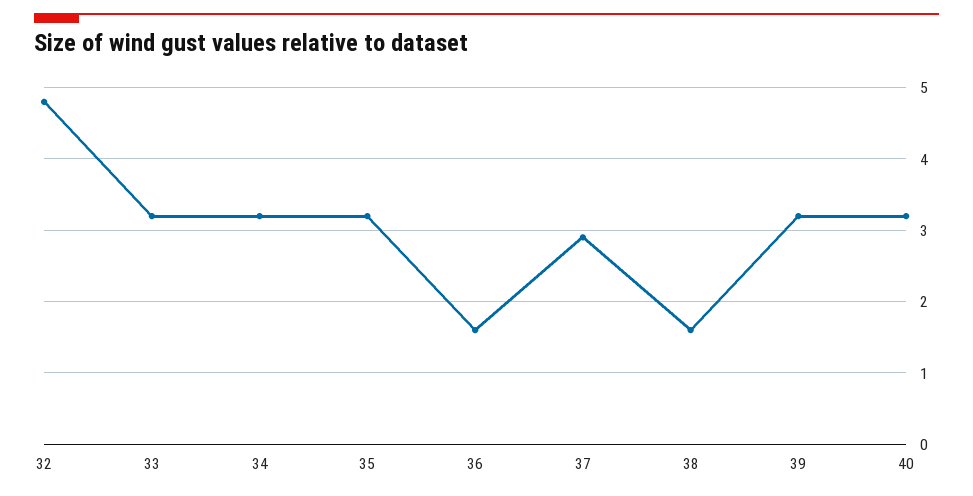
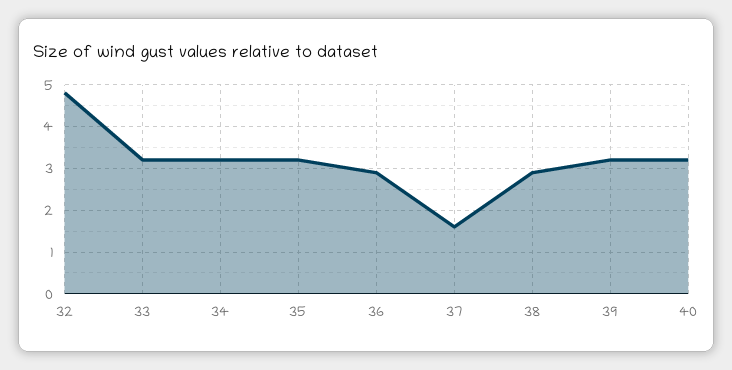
36: 1.6 -> 3
37: 2.9 -> 1.5
38: 1.6 -> 3

